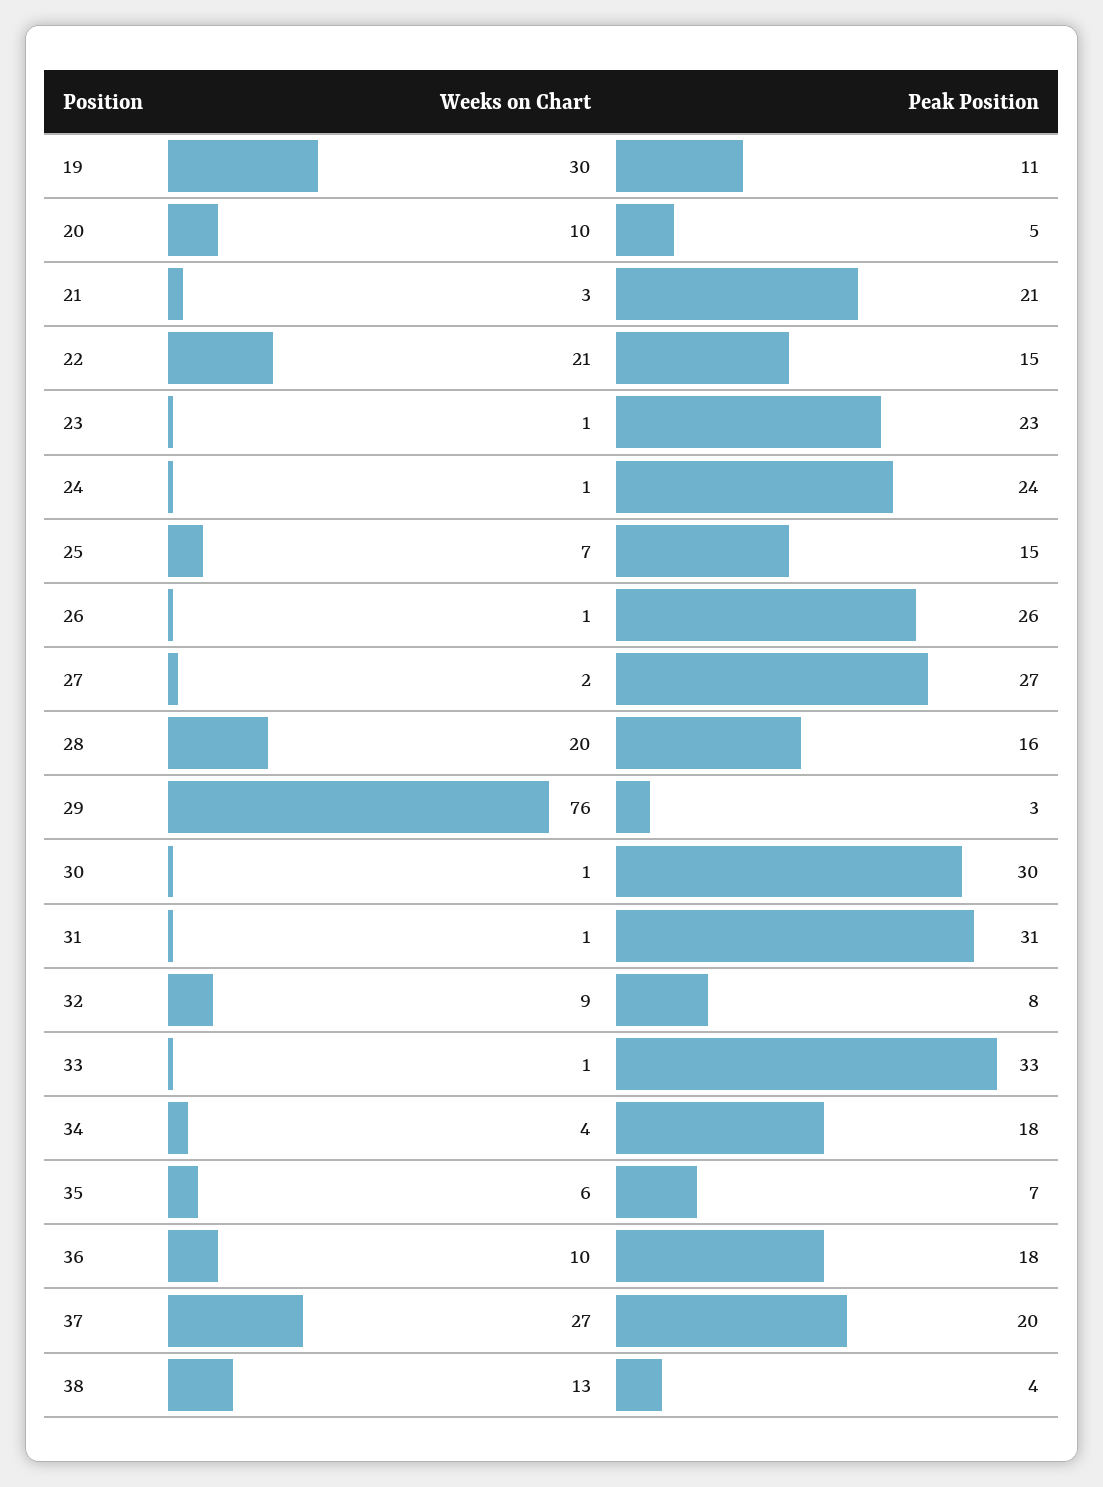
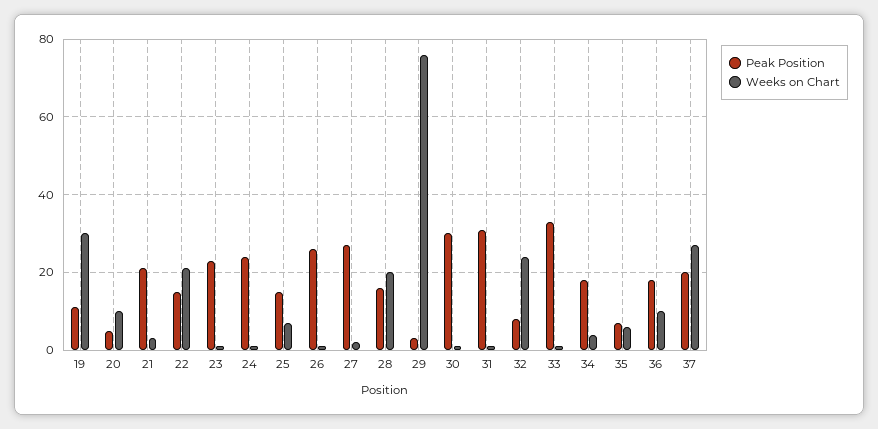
Weeks on Chart, 32: 9 -> 25
Weeks on Chart, 38: 13 -> none
Peak Position, 38: 4 -> none

